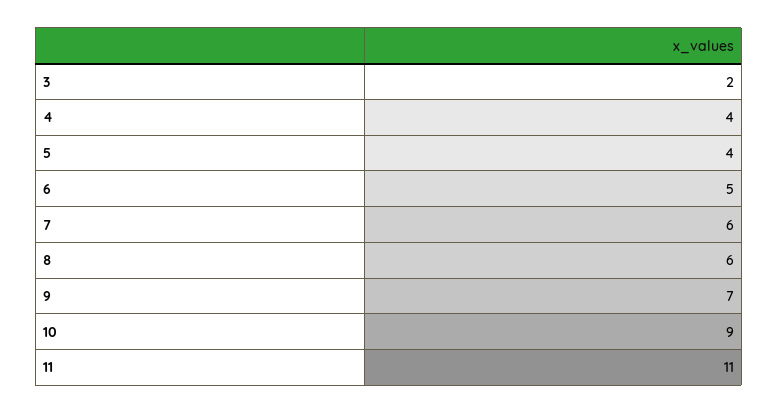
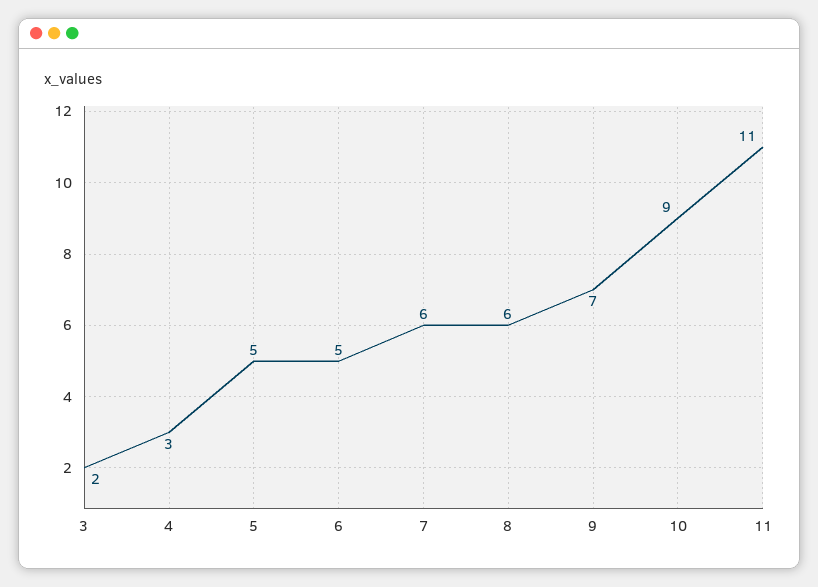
4: 4 -> 3
5: 4 -> 5

